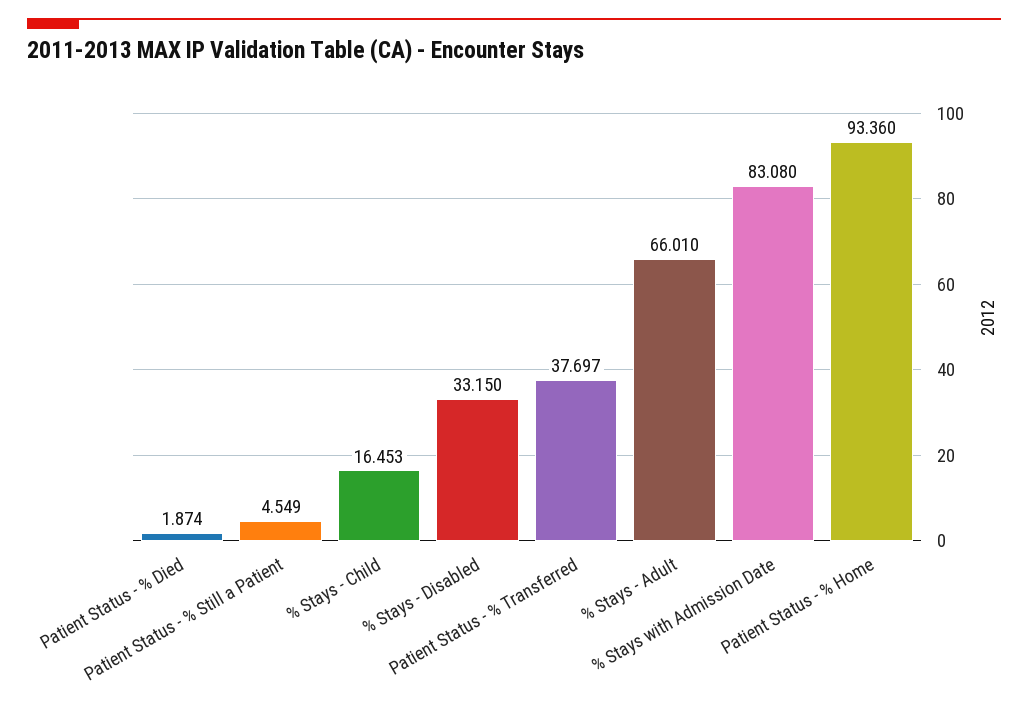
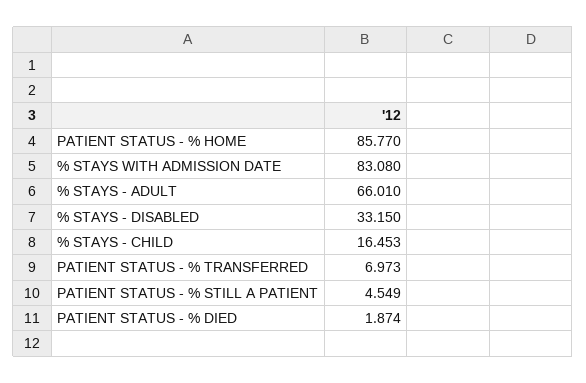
Patient Status - % Transferred: 37.697 -> 6.973
Patient Status - % Home: 93.36 -> 85.77

